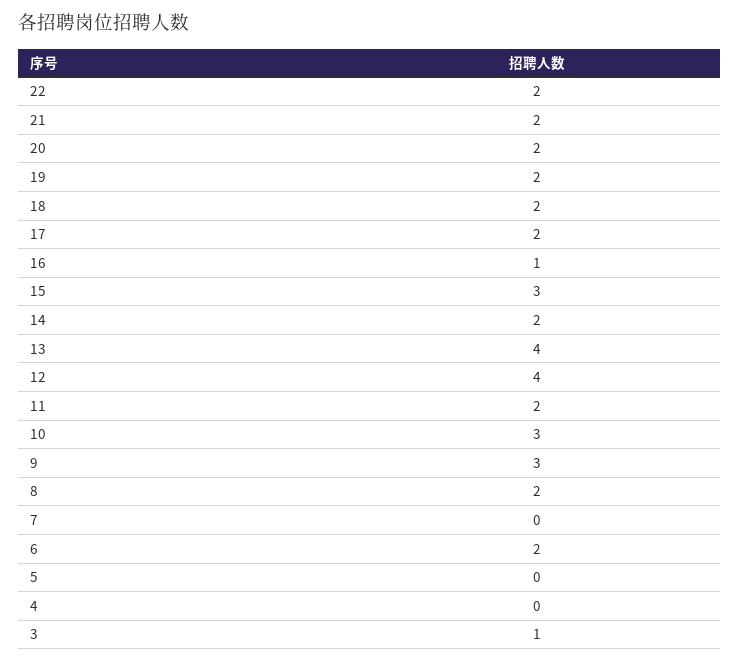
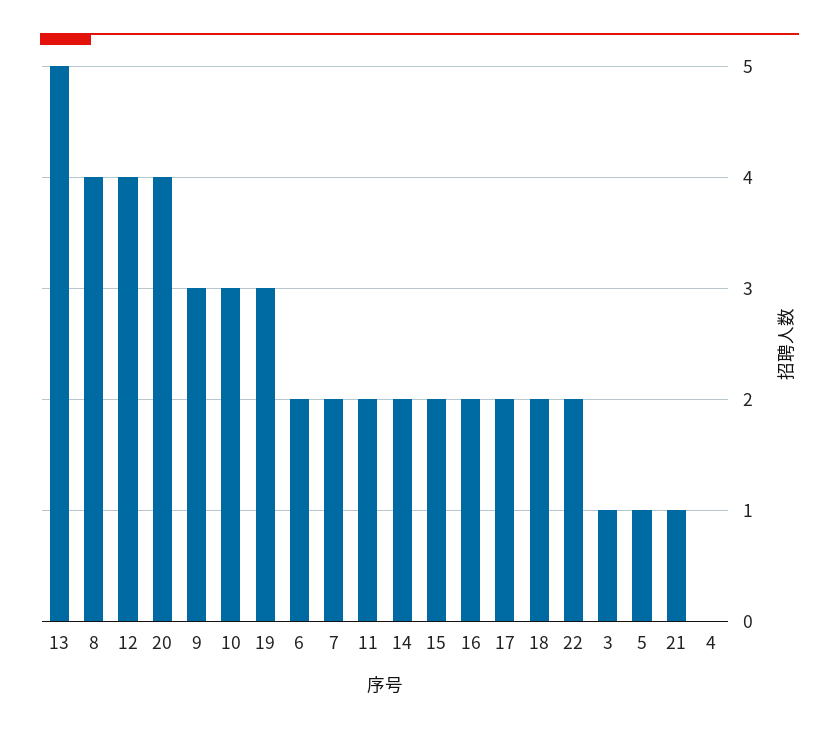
21: 2 -> 1
20: 2 -> 4
19: 2 -> 3
16: 1 -> 2
15: 3 -> 2
13: 4 -> 5
8: 2 -> 4
7: 0 -> 2
5: 0 -> 1

